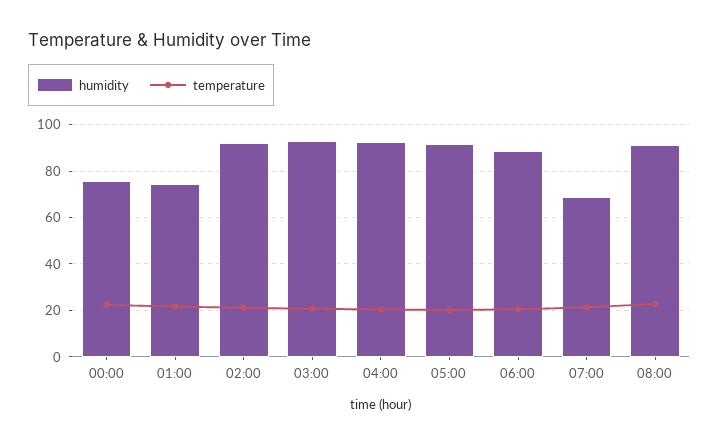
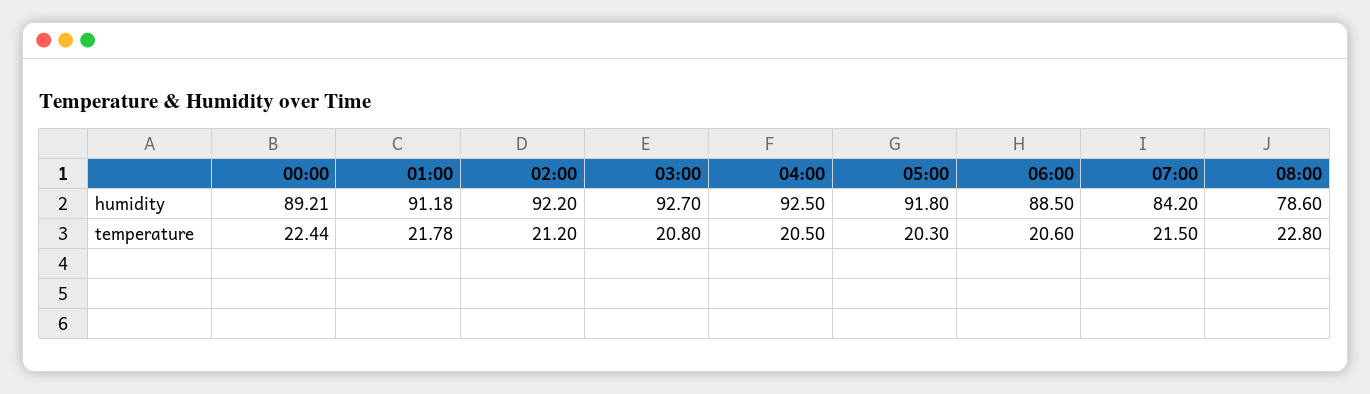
humidity, 00:00: 75 -> 89.21
humidity, 01:00: 75 -> 91.18
humidity, 07:00: 70 -> 84.2
humidity, 08:00: 90 -> 78.6

